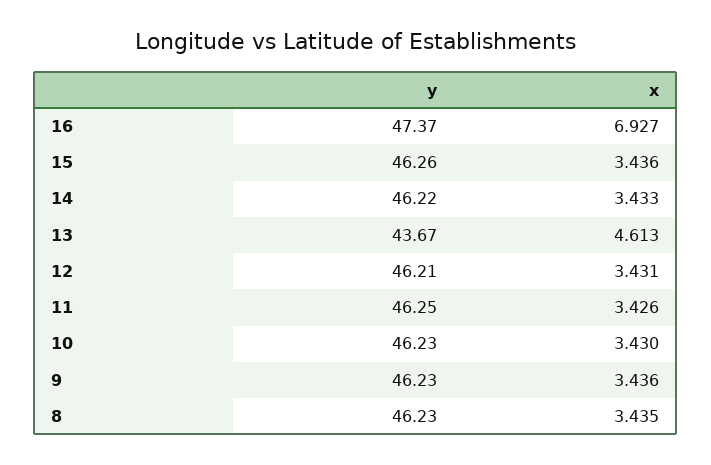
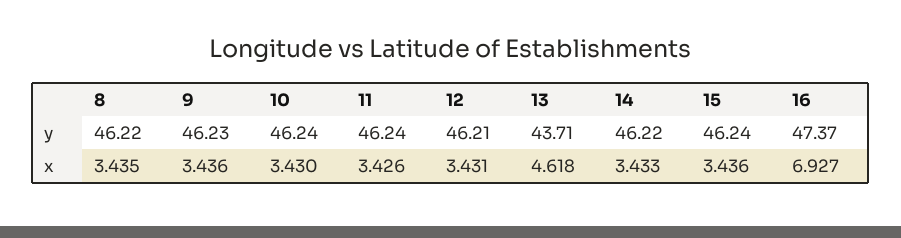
y, 15: 46.26 -> 46.24
y, 13: 43.67 -> 43.71
x, 13: 4.613 -> 4.618
y, 11: 46.25 -> 46.24
y, 10: 46.23 -> 46.24
y, 8: 46.23 -> 46.22

